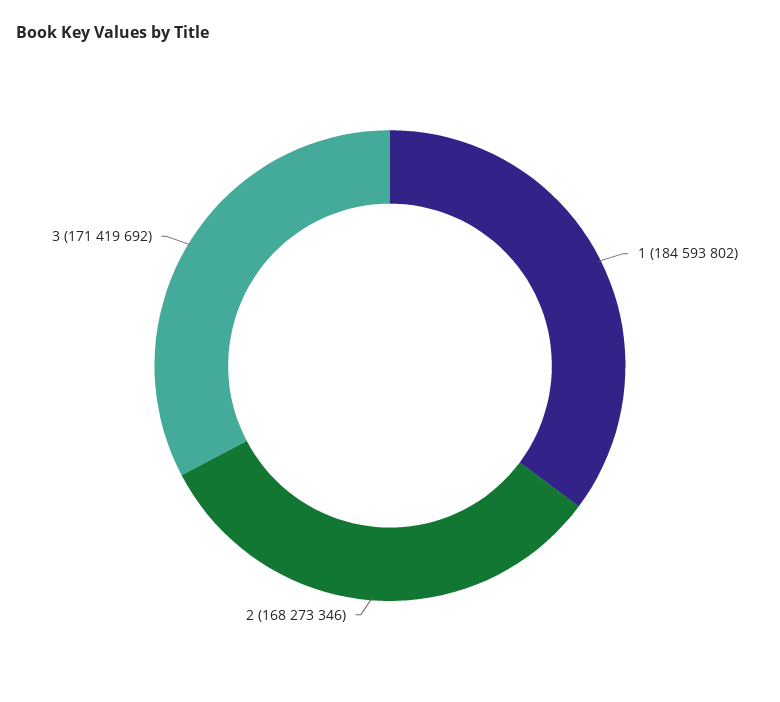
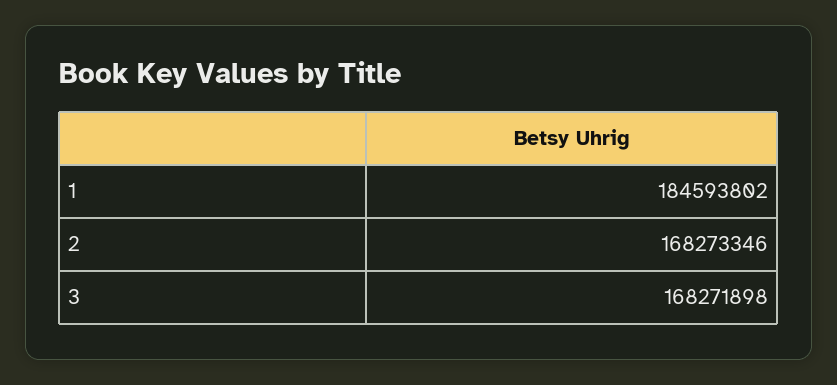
3: 171419692 -> 168271898

